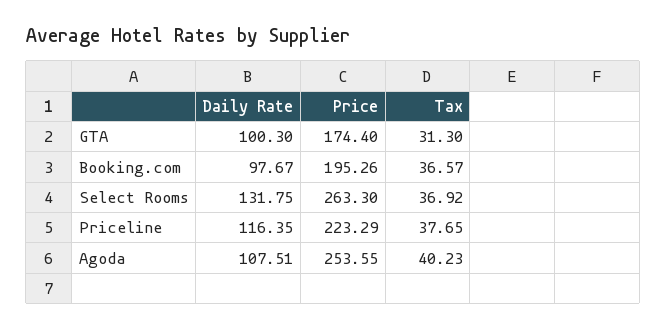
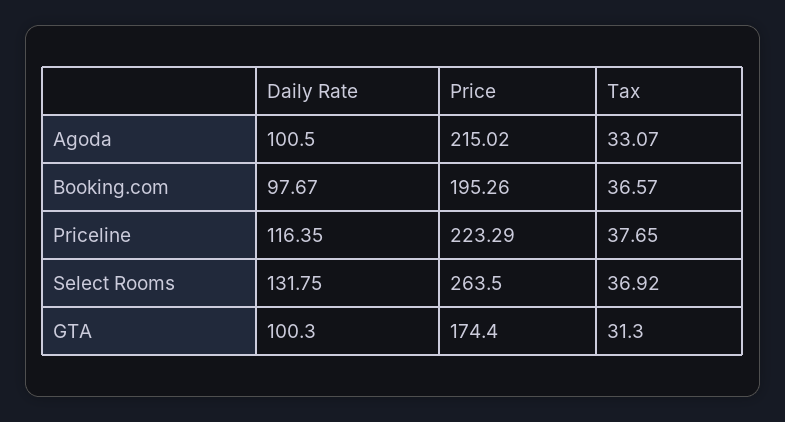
Price, Select Rooms: 263.3 -> 263.5
Daily Rate, Agoda: 107.51 -> 100.5
Price, Agoda: 253.55 -> 215.02
Tax, Agoda: 40.23 -> 33.07

